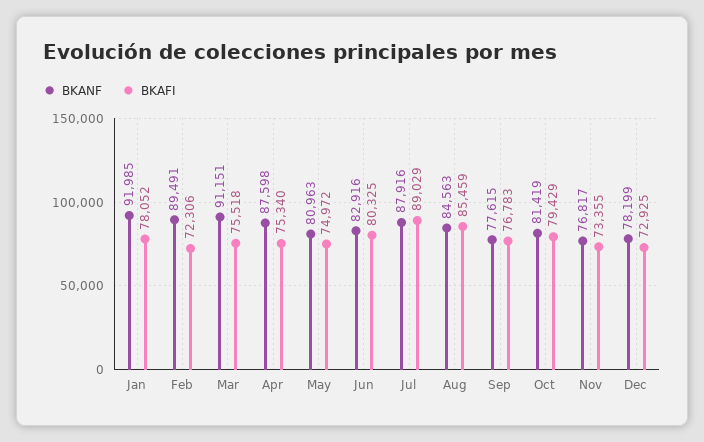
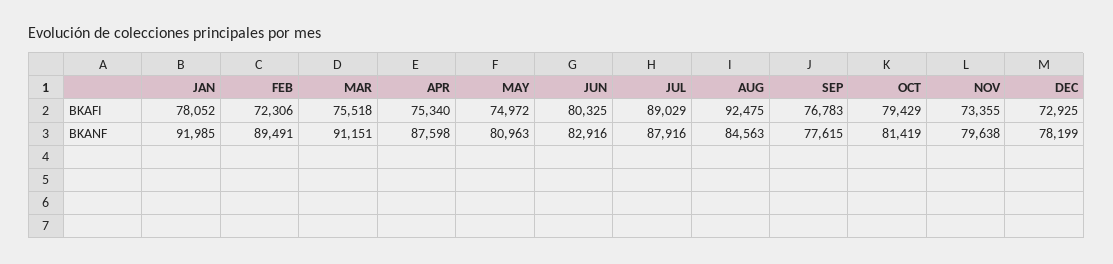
BKAFI, Aug: 85459 -> 92475
BKANF, Nov: 76817 -> 79638

